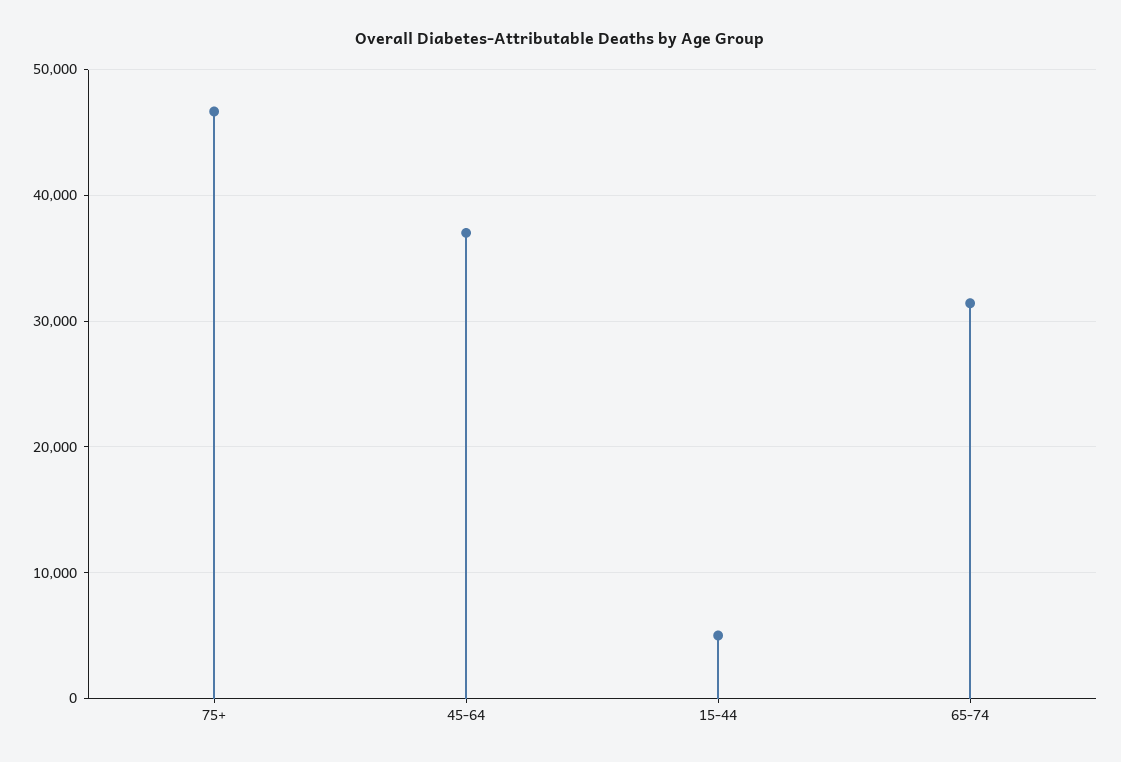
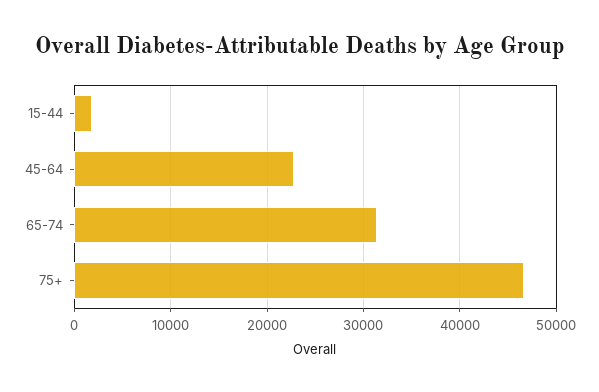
45-64: 37000 -> 23000
15-44: 5000 -> 2000

